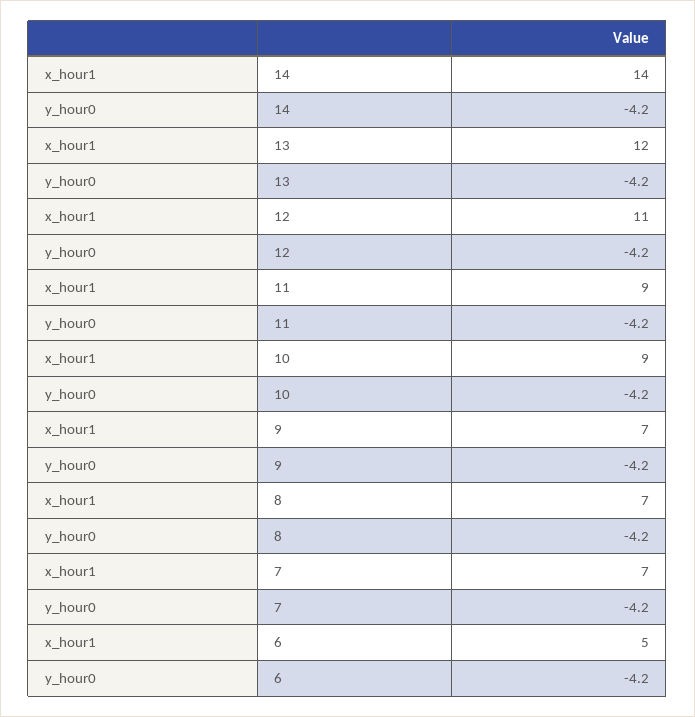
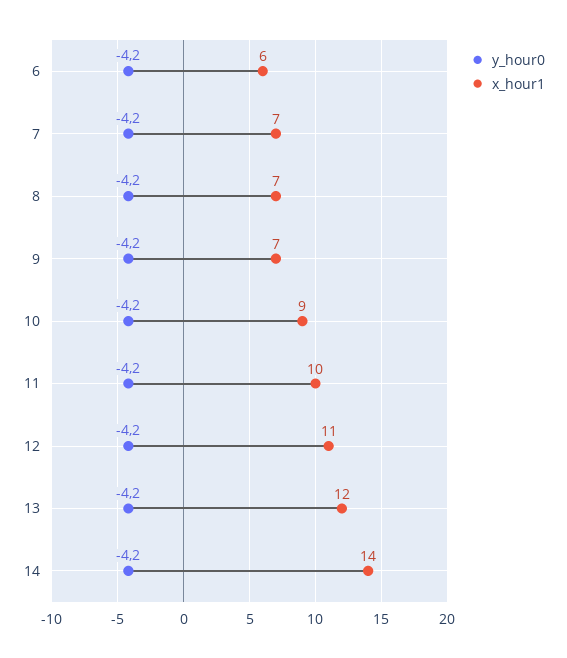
x_hour1, 11: 9 -> 10
x_hour1, 6: 5 -> 6

